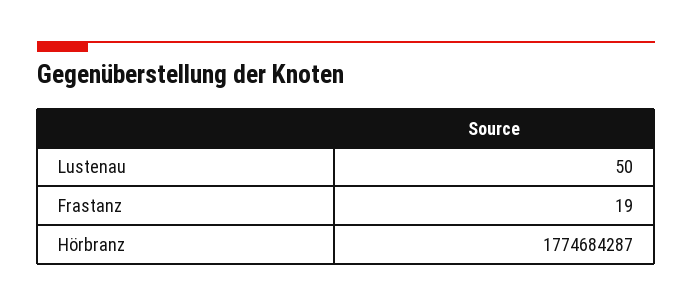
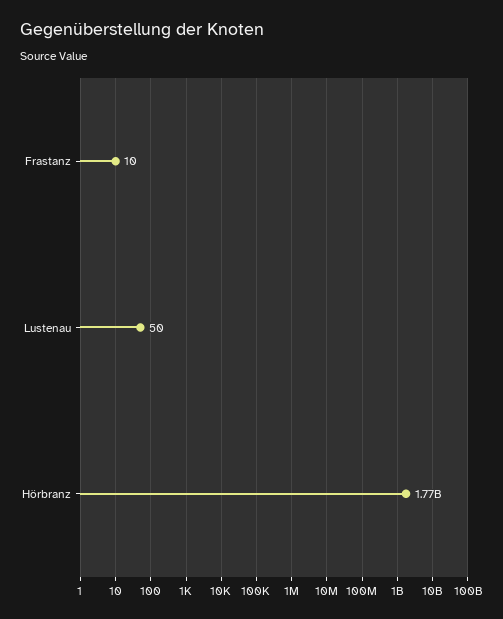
Frastanz: 19 -> 10

